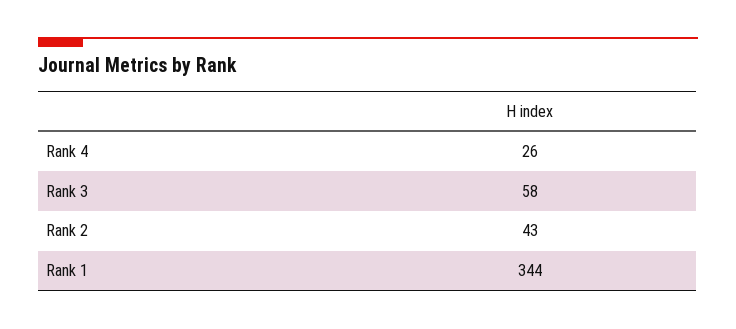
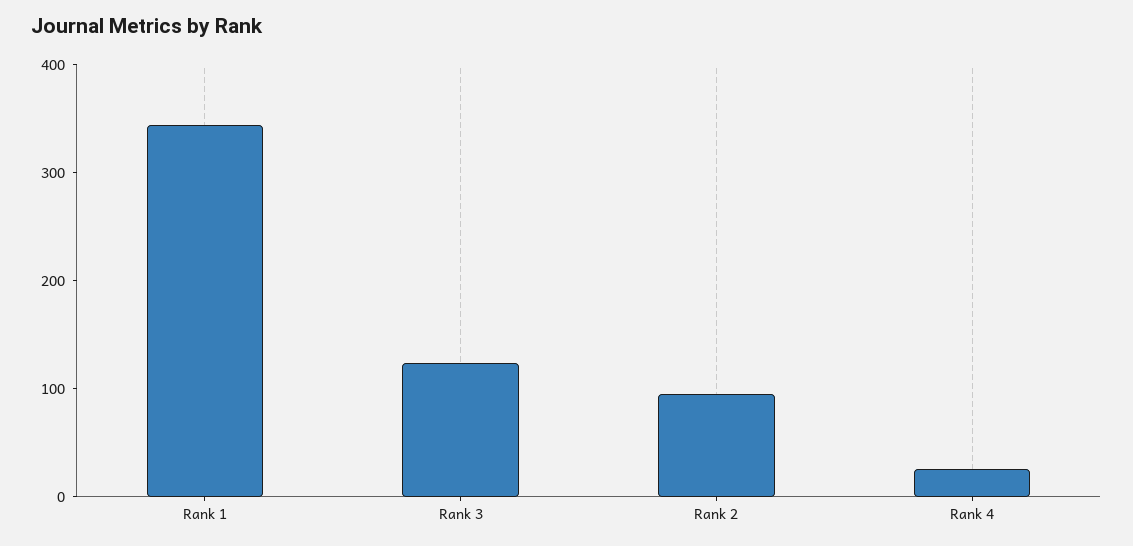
Rank 3: 58 -> 120
Rank 2: 43 -> 100

